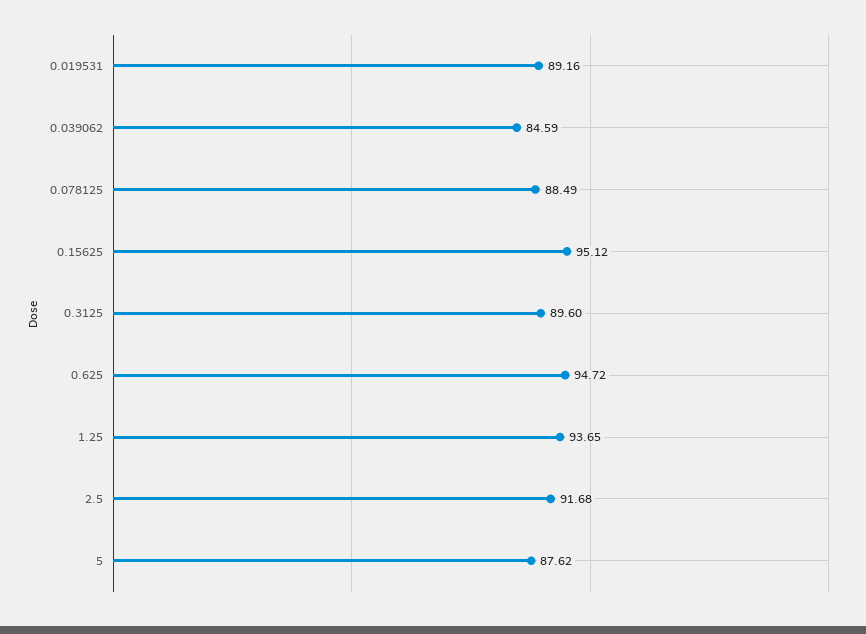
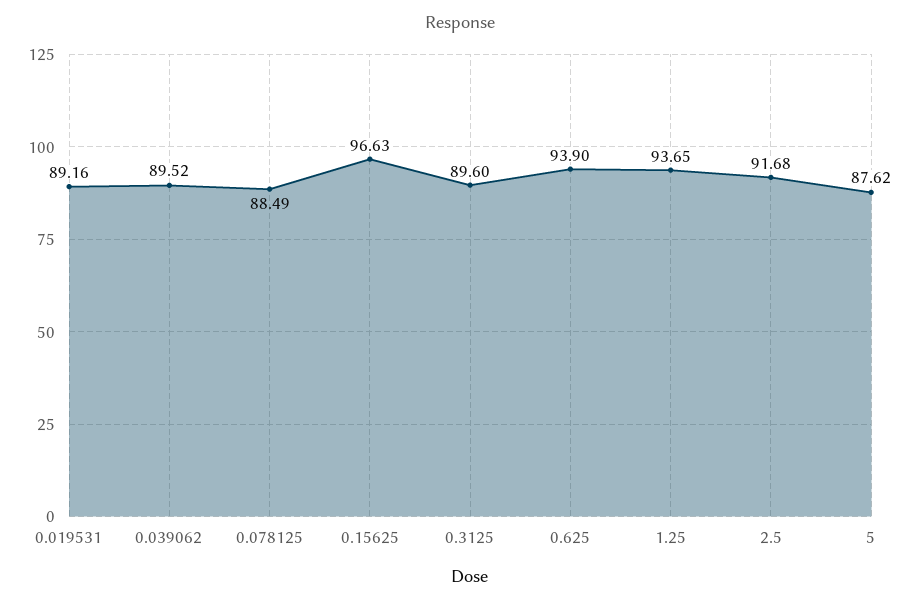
0.039062: 84.59 -> 89.52
0.15625: 95.12 -> 96.63
0.625: 94.72 -> 93.9

